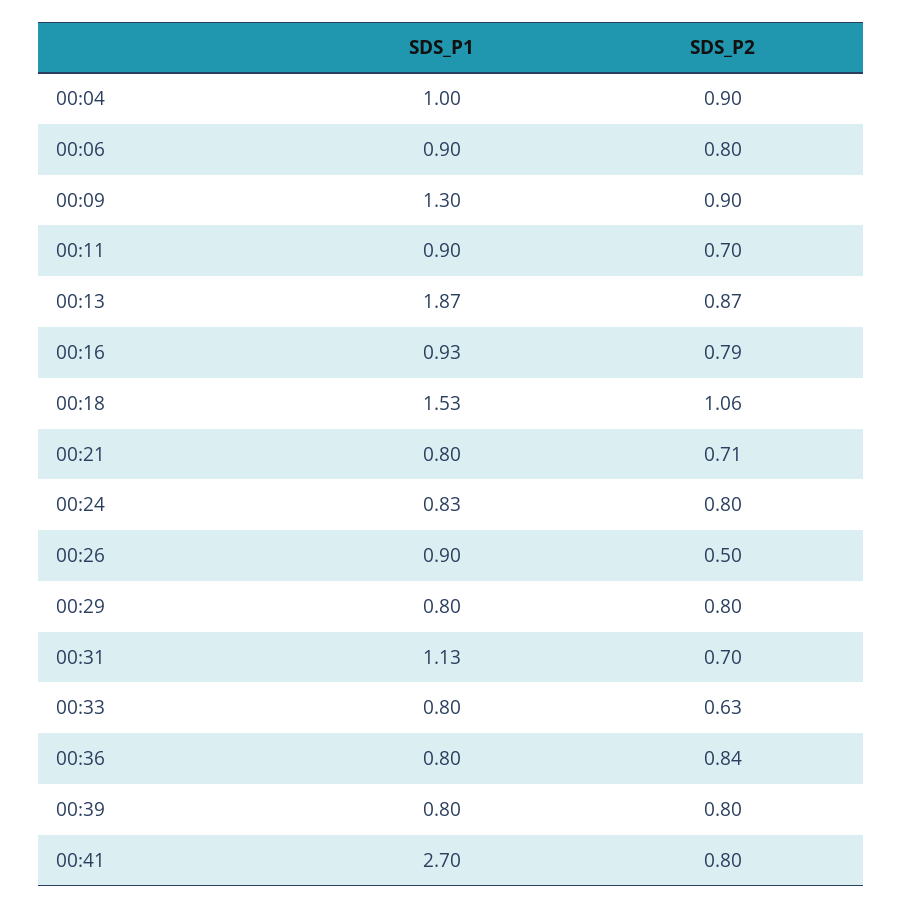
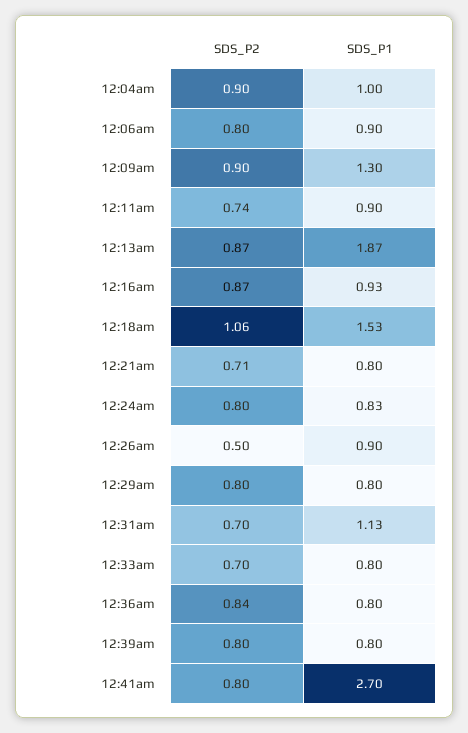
SDS_P2, 00:11: 0.7 -> 0.74
SDS_P2, 00:16: 0.79 -> 0.87
SDS_P2, 00:33: 0.63 -> 0.7

